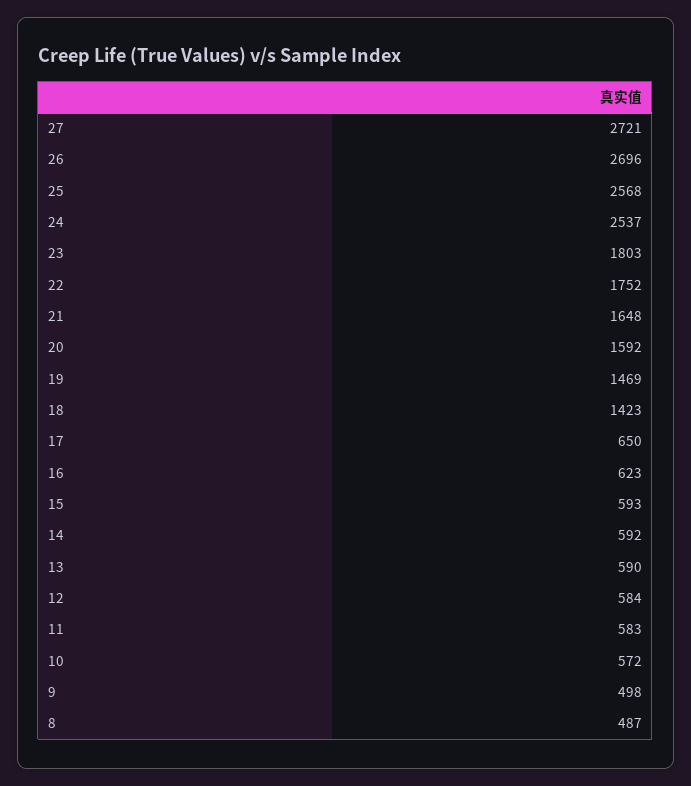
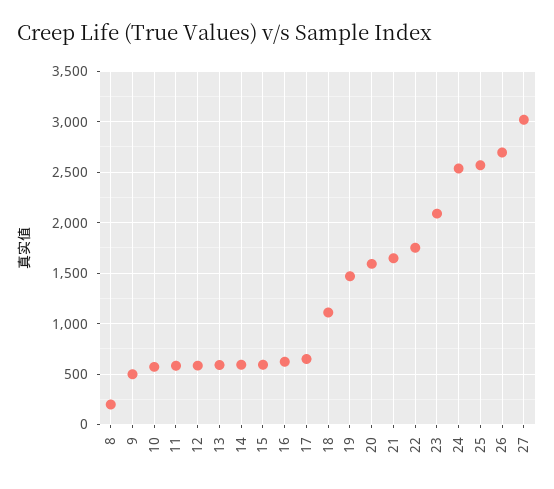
27: 2721 -> 3000
23: 1803 -> 2100
18: 1423 -> 1100
8: 487 -> 200

